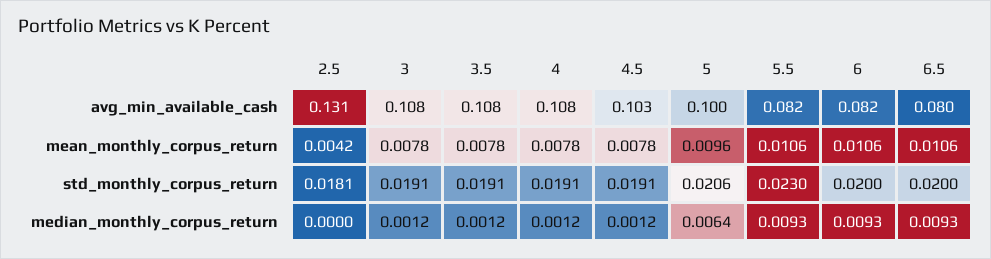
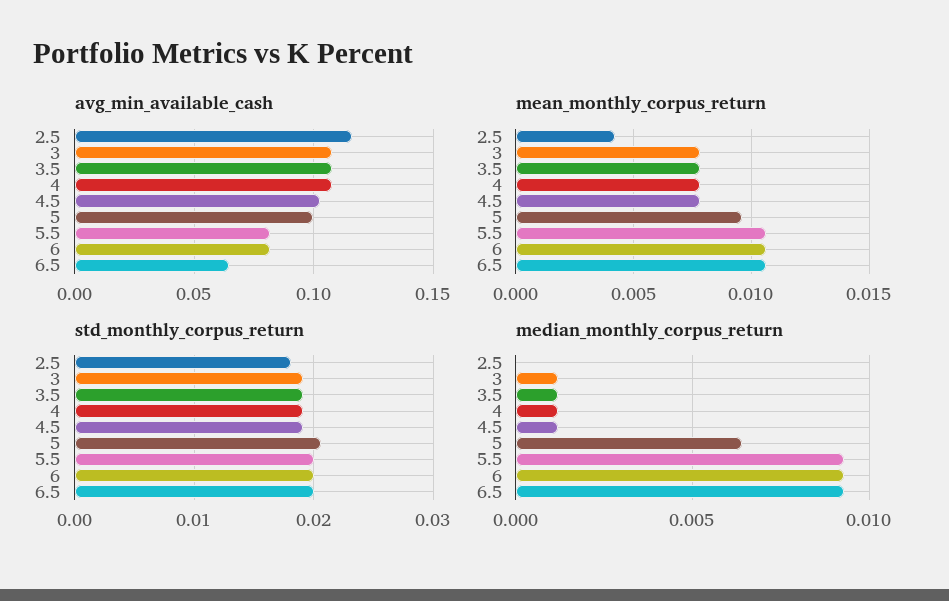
avg_min_available_cash, 2.5: 0.131 -> 0.115
avg_min_available_cash, 6.5: 0.08 -> 0.065
std_monthly_corpus_return, 5.5: 0.023 -> 0.02

